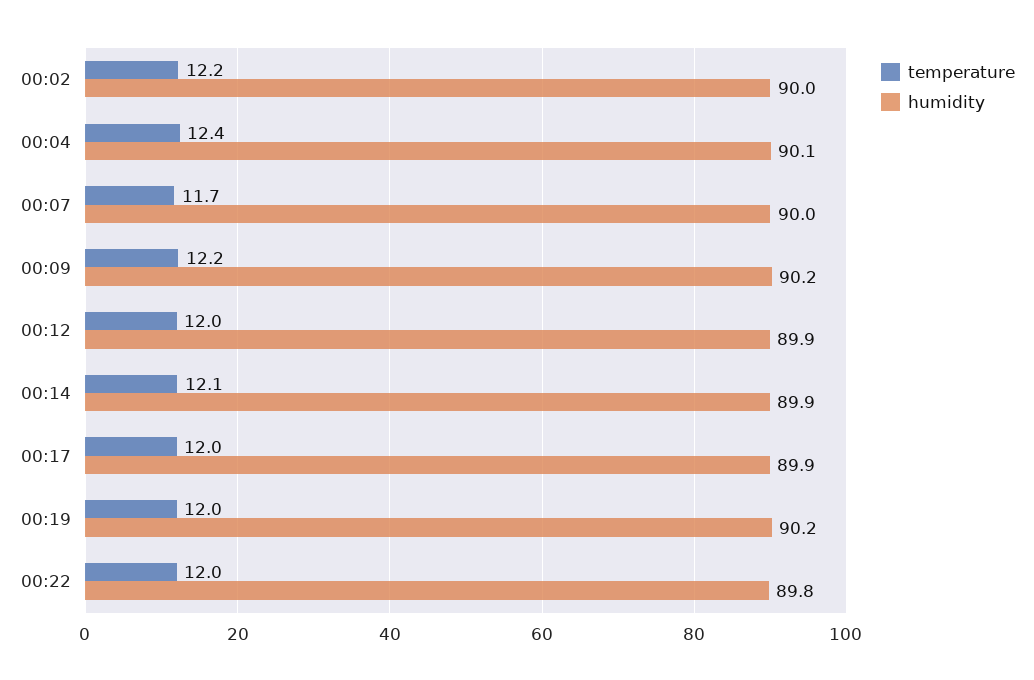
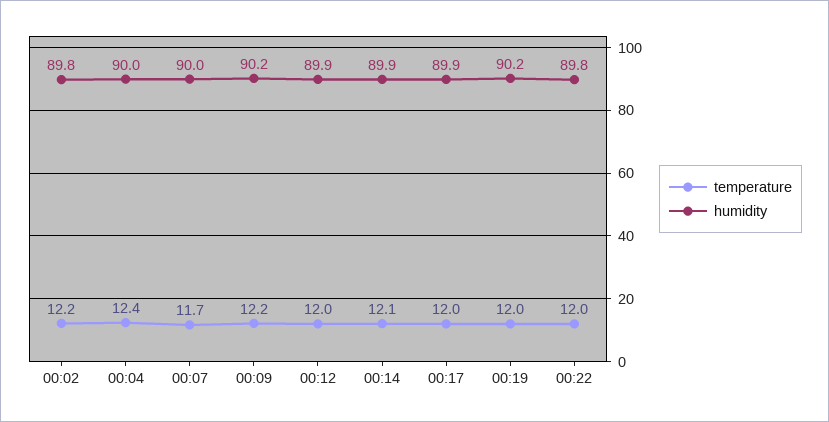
humidity, 00:02: 90 -> 89.8
humidity, 00:04: 90.1 -> 90

